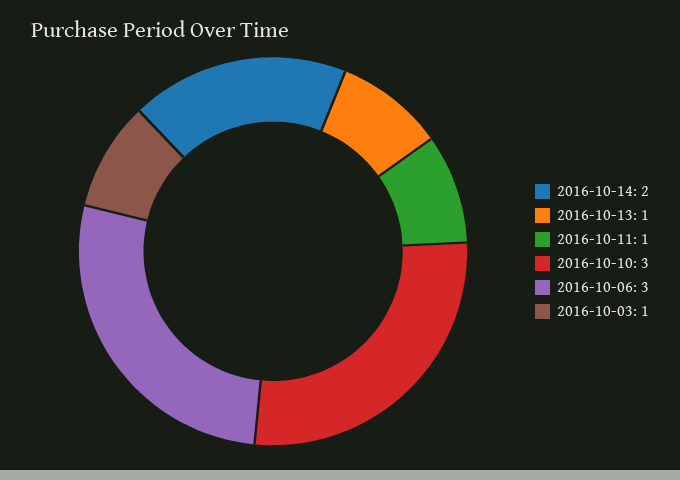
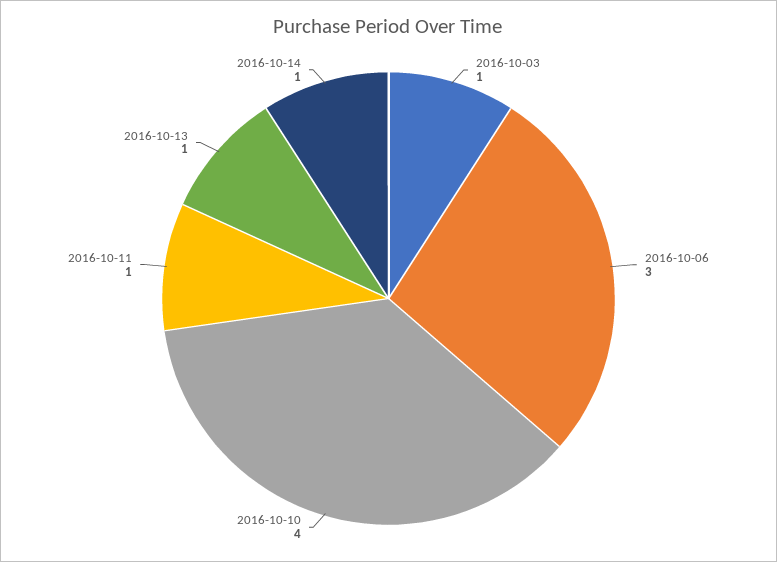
2016-10-14: 2 -> 1
2016-10-10: 3 -> 4

